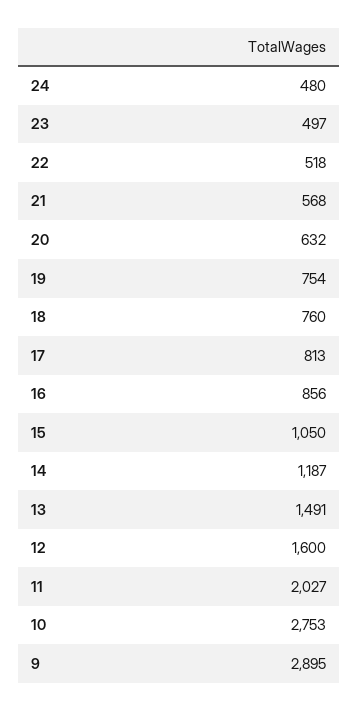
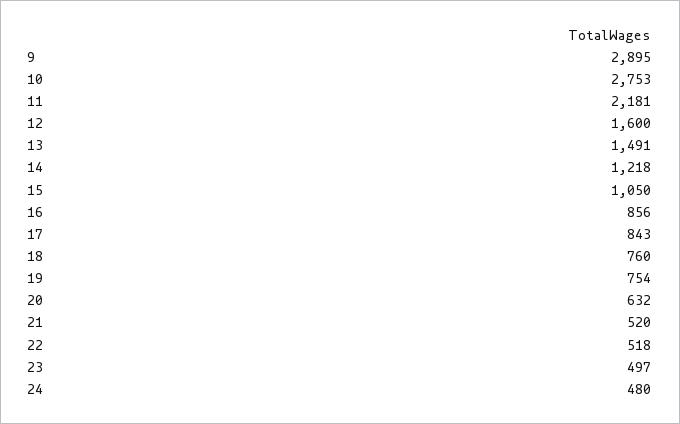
21: 568 -> 520
17: 813 -> 843
14: 1187 -> 1218
11: 2027 -> 2181

